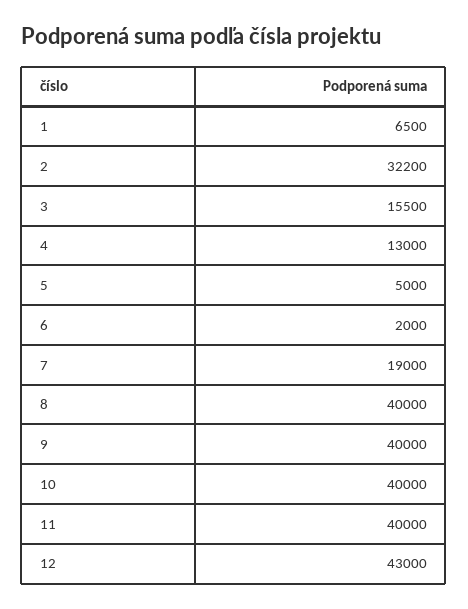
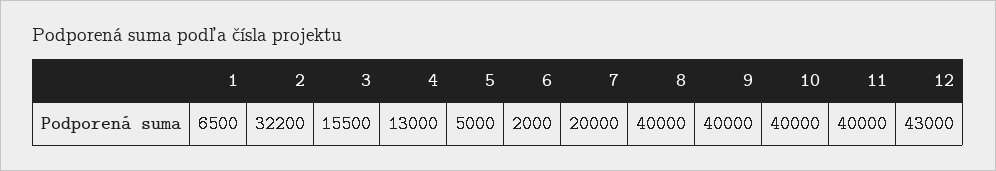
7: 19000 -> 20000

